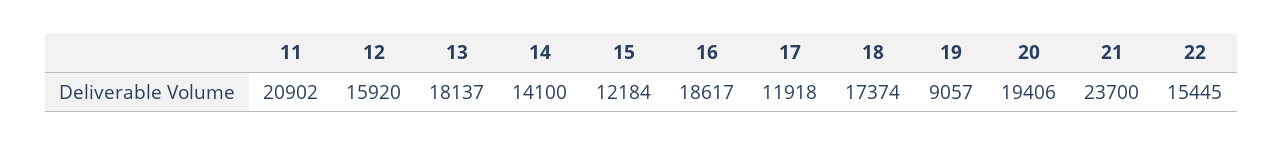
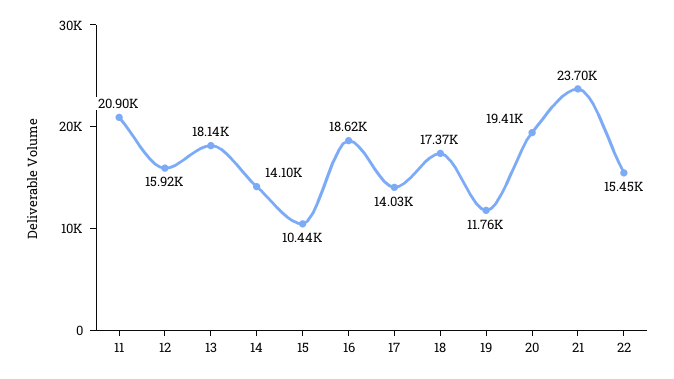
15: 12184 -> 10440
17: 11918 -> 14030
19: 9057 -> 11760

